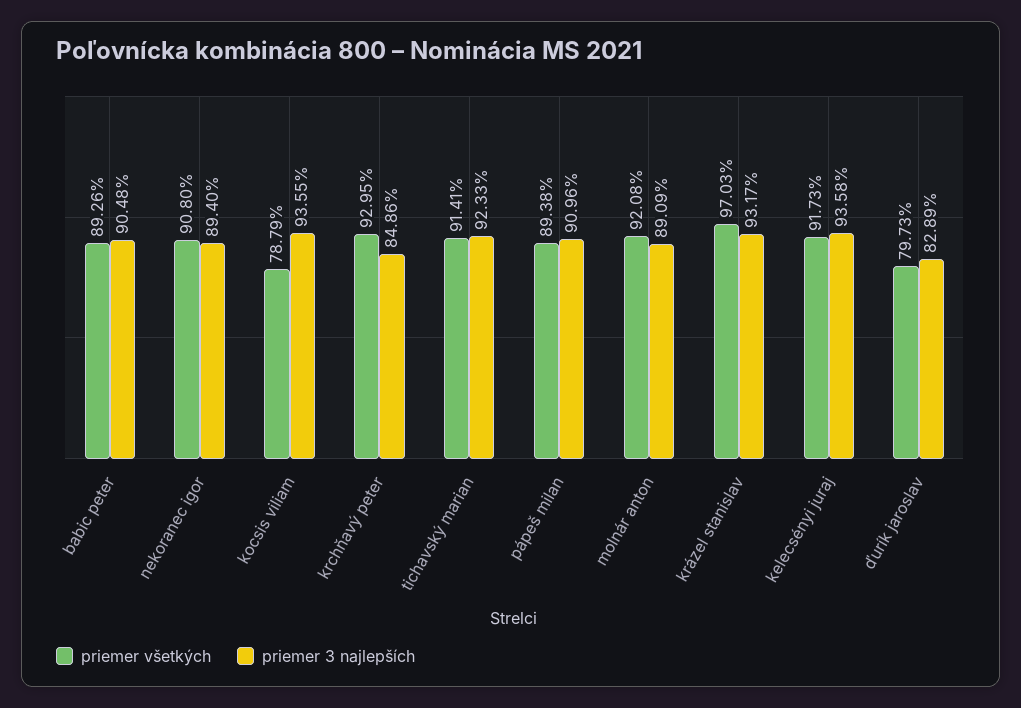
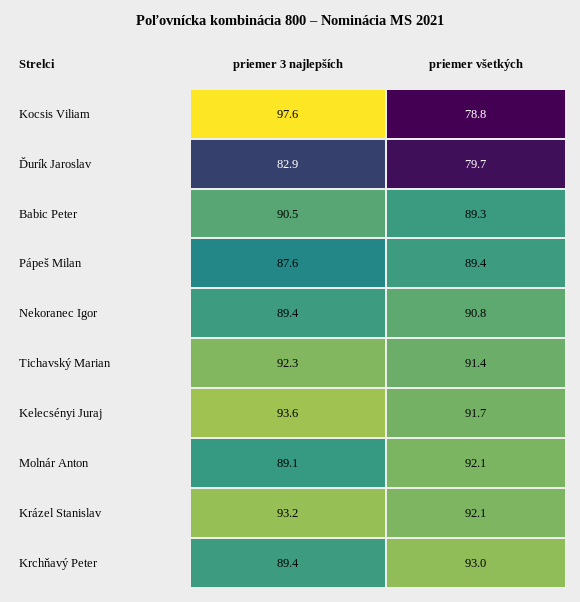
priemer 3 najlepších, kocsis viliam: 93.55 -> 97.6
priemer 3 najlepších, krchňavý peter: 84.86 -> 89.4
priemer 3 najlepších, pápeš milan: 90.96 -> 87.6
priemer všetkých, krázel stanislav: 97.03 -> 92.1

